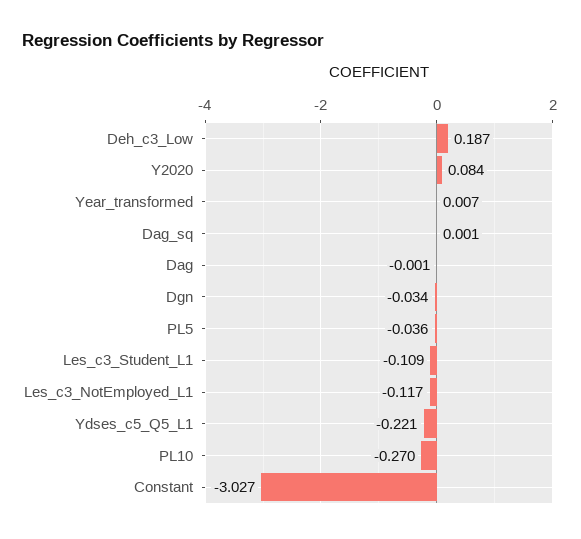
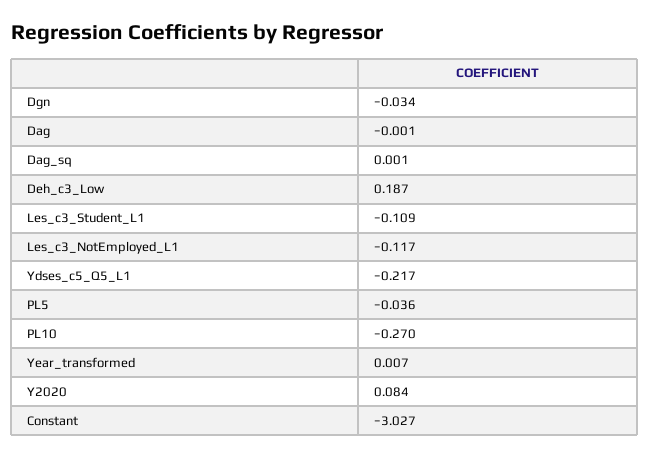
Ydses_c5_Q5_L1: -0.221 -> -0.217

